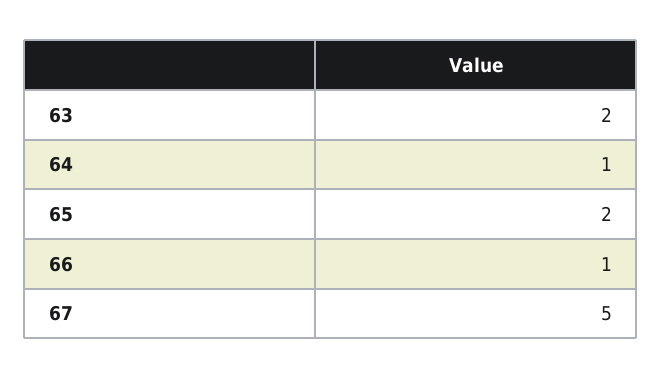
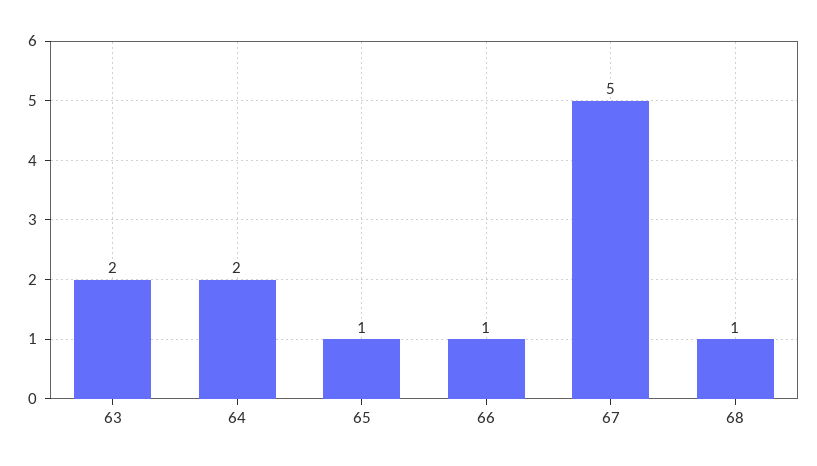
64: 1 -> 2
65: 2 -> 1
68: none -> 1

